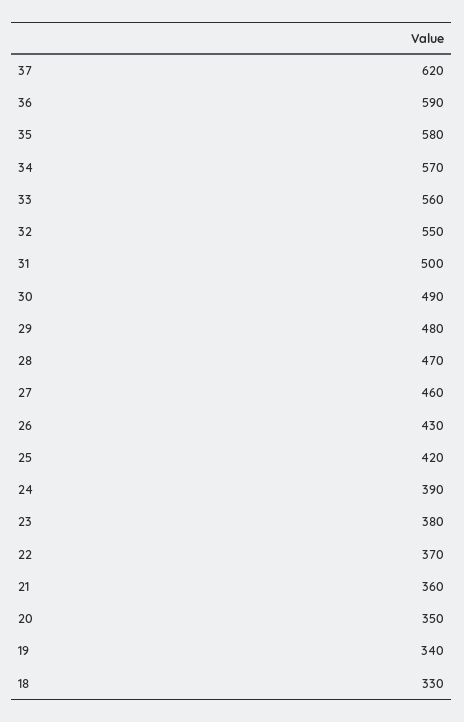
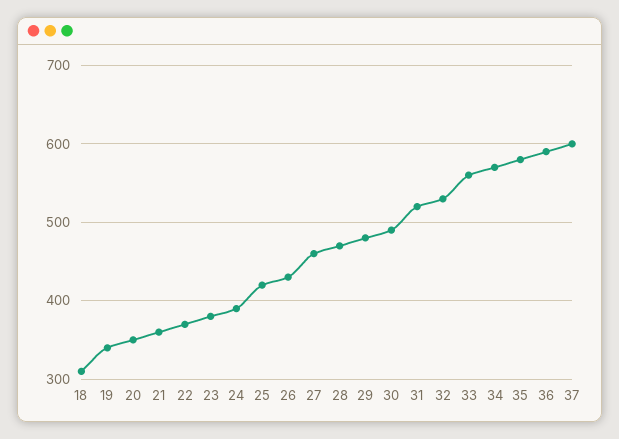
37: 620 -> 600
32: 550 -> 530
31: 500 -> 520
18: 330 -> 310

